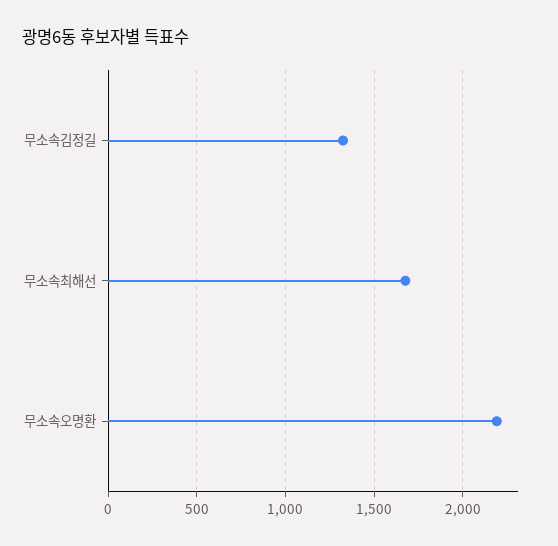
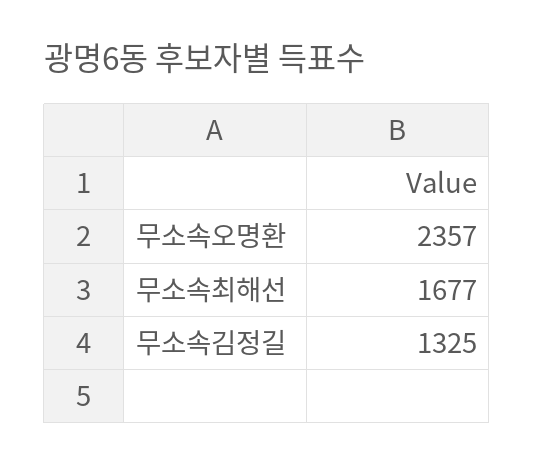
무소속오명환: 2200 -> 2357

